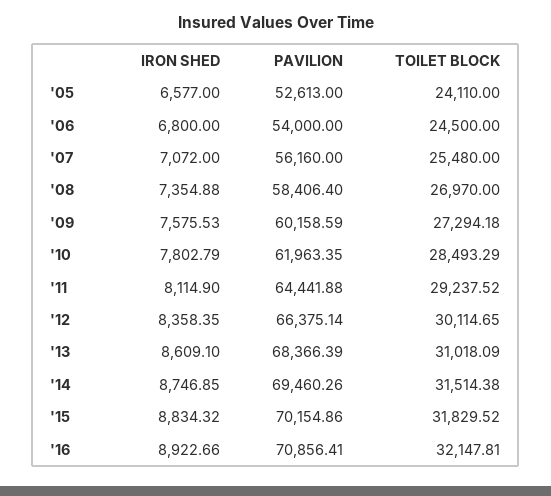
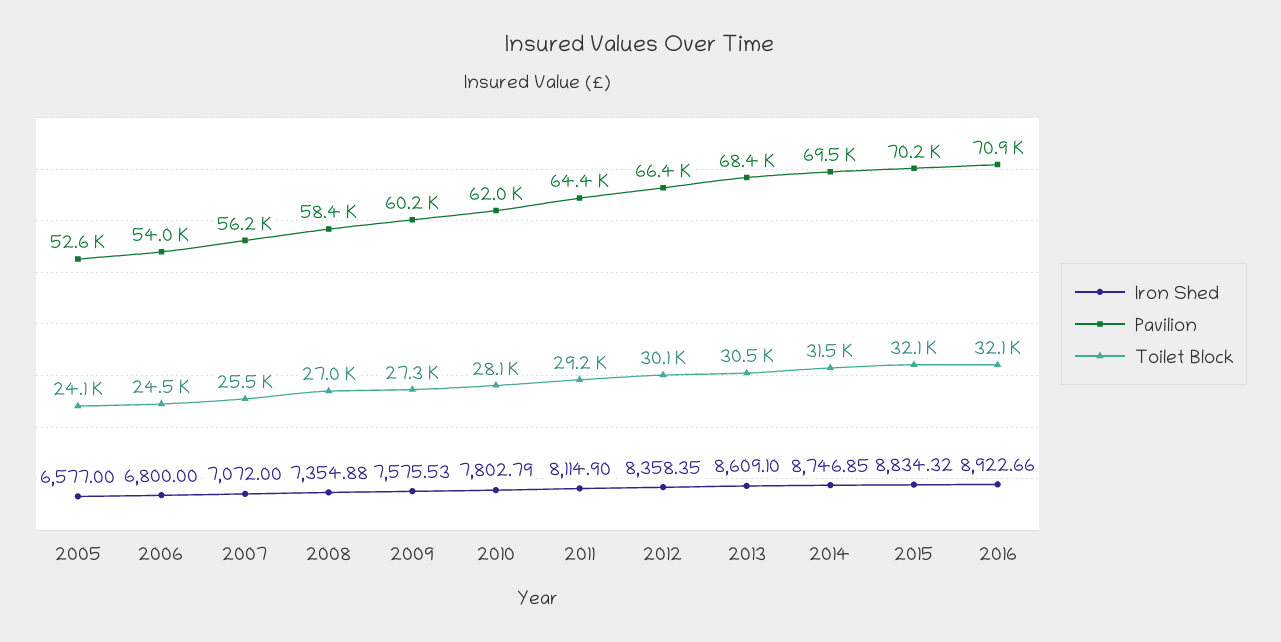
TOILET BLOCK, '10: 28493.29 -> 28100
TOILET BLOCK, '13: 31018.09 -> 30500
TOILET BLOCK, '15: 31829.52 -> 32100

